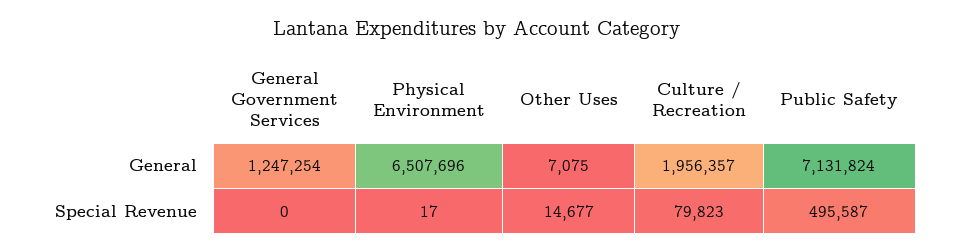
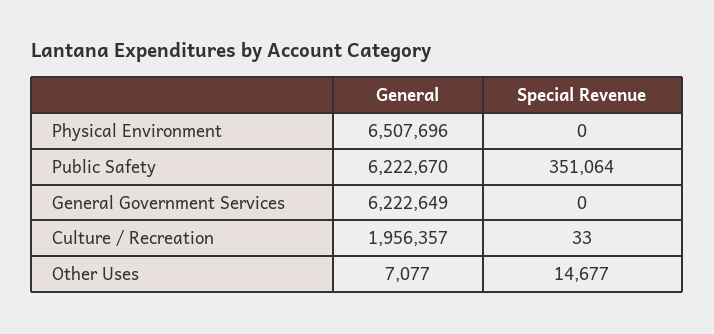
General Government Services, General: 1247254 -> 6222649
Other Uses, General: 7075 -> 7077
Public Safety, General: 7131824 -> 6222670
Physical Environment, Special Revenue: 17 -> 0
Culture / Recreation, Special Revenue: 79823 -> 33
Public Safety, Special Revenue: 495587 -> 351064

